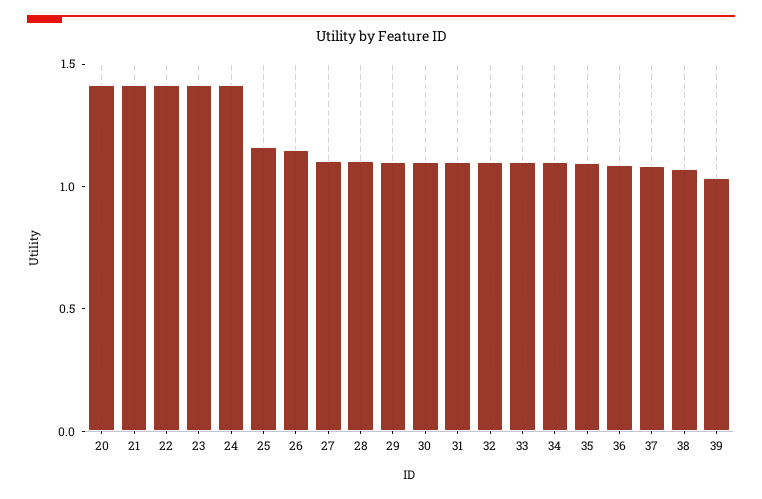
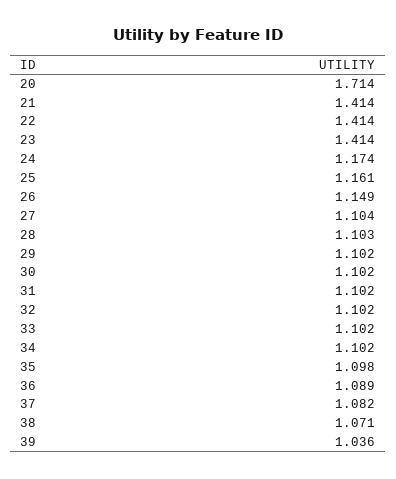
20: 1.4 -> 1.714
24: 1.4 -> 1.174

